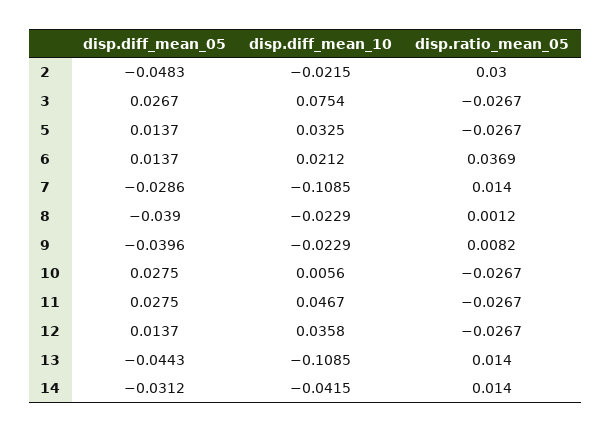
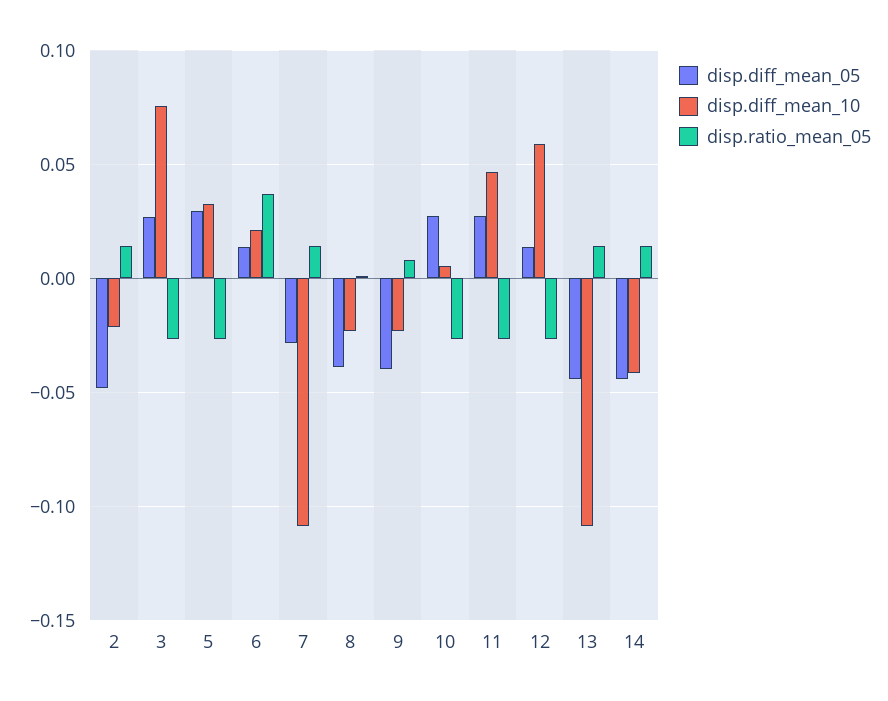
disp.ratio_mean_05, 2: 0.03 -> 0.015
disp.diff_mean_05, 5: 0.0137 -> 0.03
disp.diff_mean_10, 12: 0.0358 -> 0.06
disp.diff_mean_05, 14: -0.0312 -> -0.045

